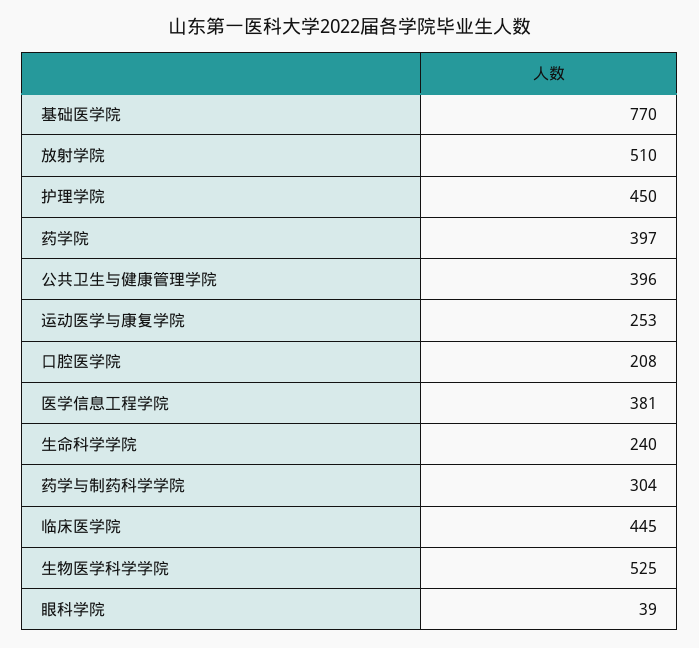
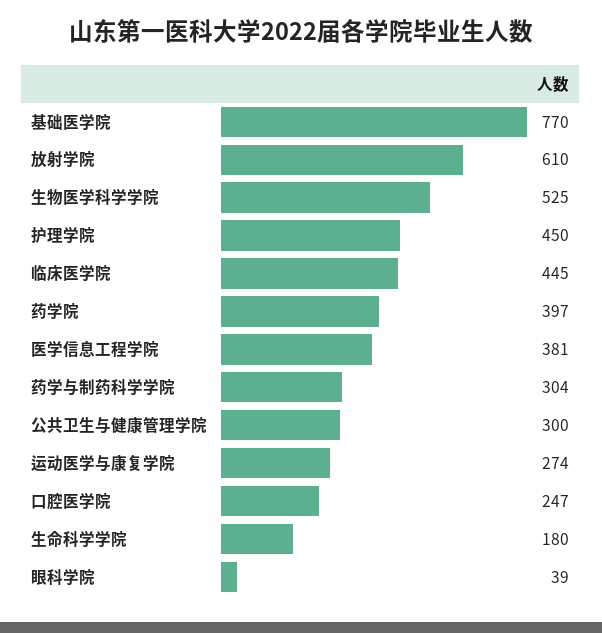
放射学院: 510 -> 610
公共卫生与健康管理学院: 396 -> 300
运动医学与康复学院: 253 -> 274
口腔医学院: 208 -> 247
生命科学学院: 240 -> 180

